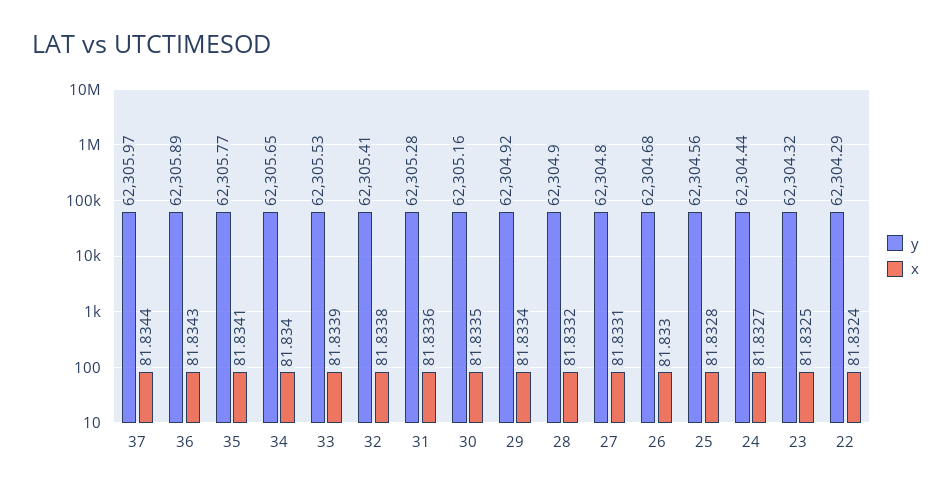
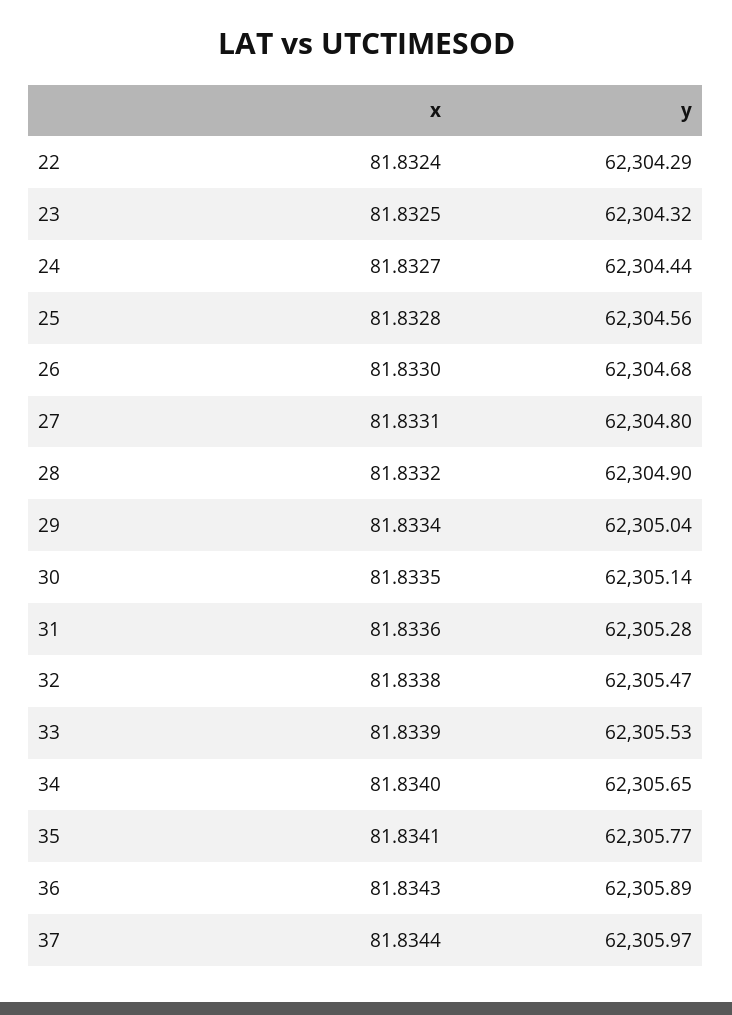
y, 32: 62305.41 -> 62305.47
y, 30: 62305.16 -> 62305.14
y, 29: 62304.92 -> 62305.04

